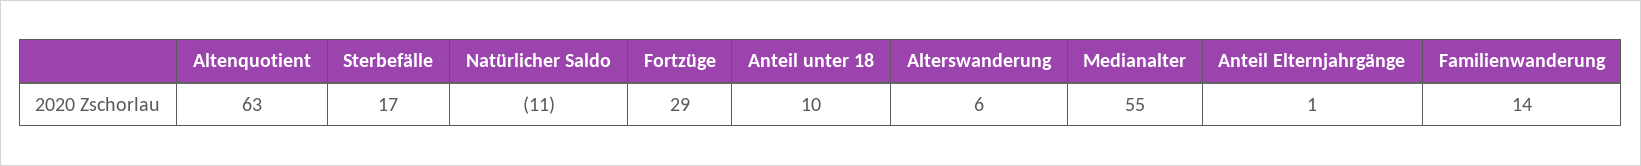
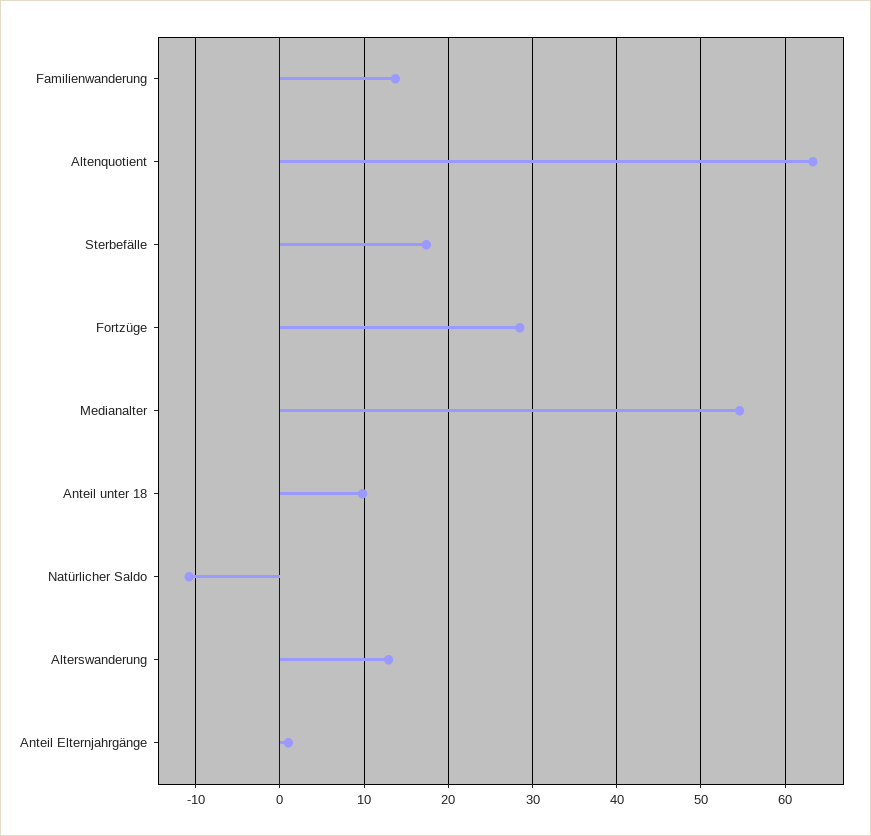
Alterswanderung: 6 -> 13

